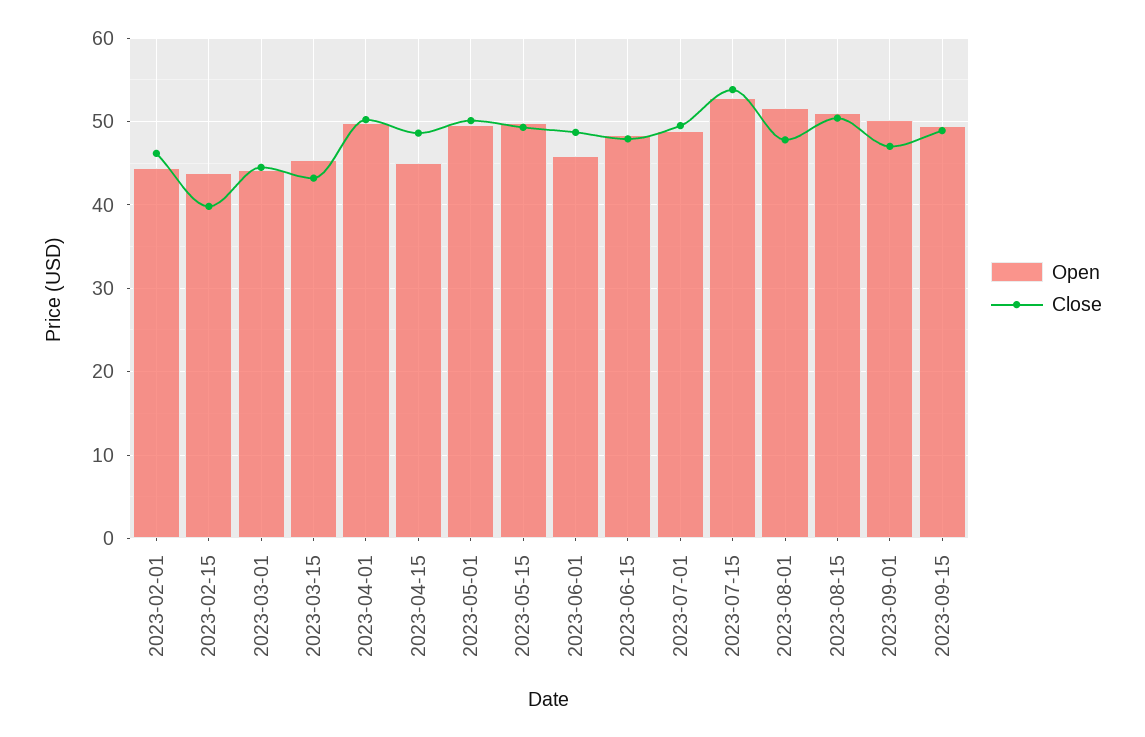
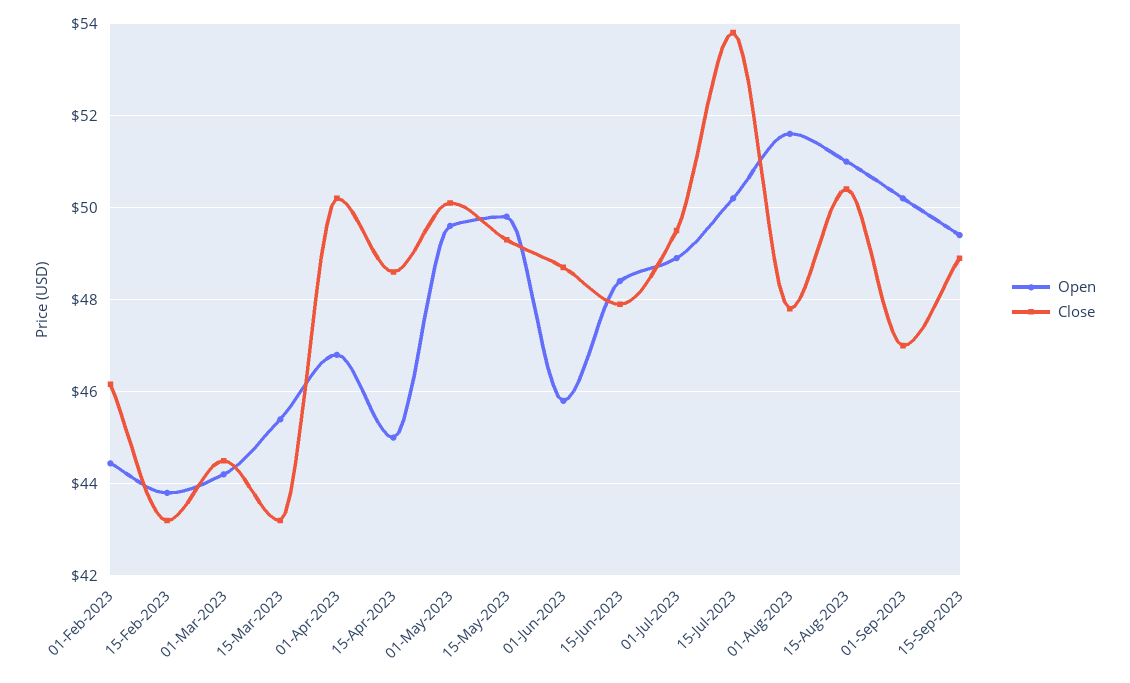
Close, 2023-02-15: 40 -> 43.2
Open, 2023-04-01: 50 -> 46.8
Open, 2023-07-15: 53 -> 50.2

